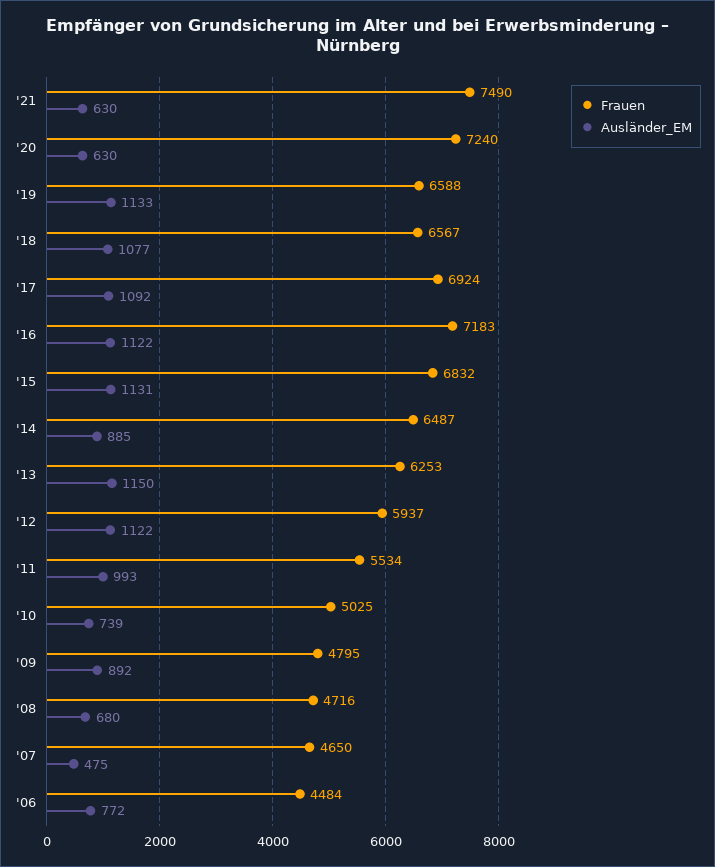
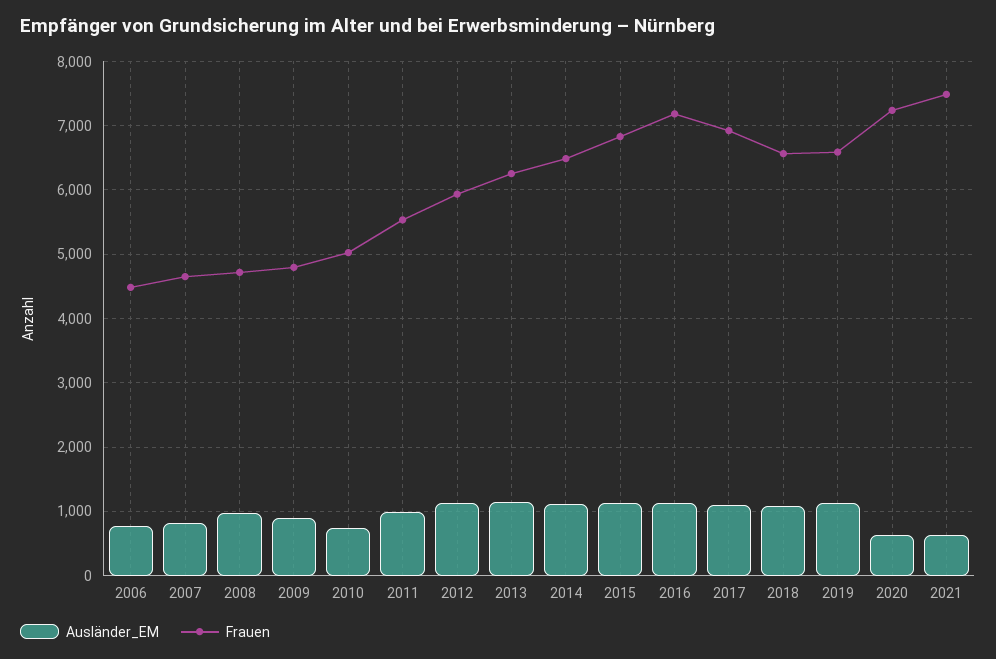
Ausländer_EM, '14: 885 -> 1100
Ausländer_EM, '08: 680 -> 1000
Ausländer_EM, '07: 475 -> 800

